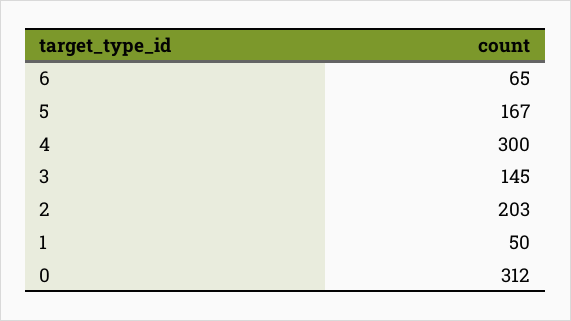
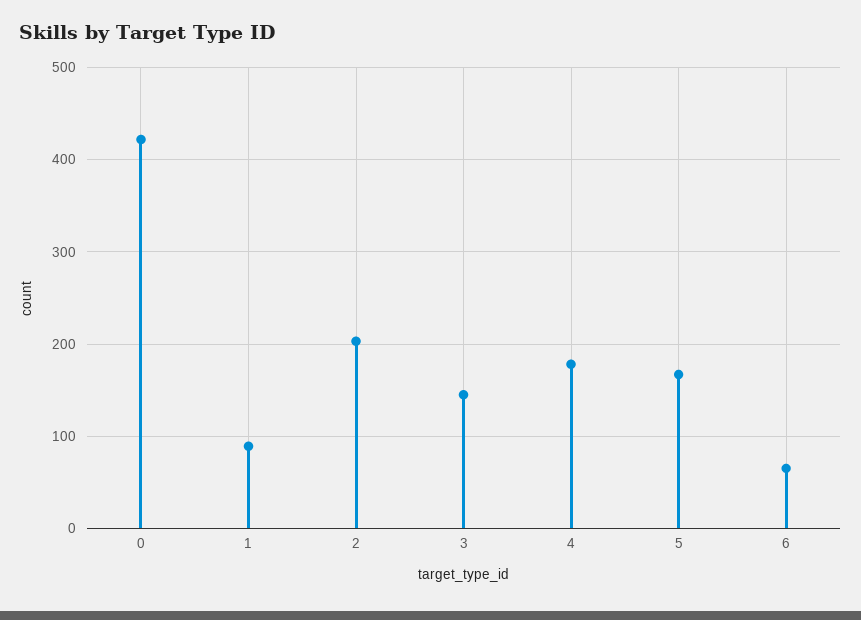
4: 300 -> 180
1: 50 -> 90
0: 312 -> 420

